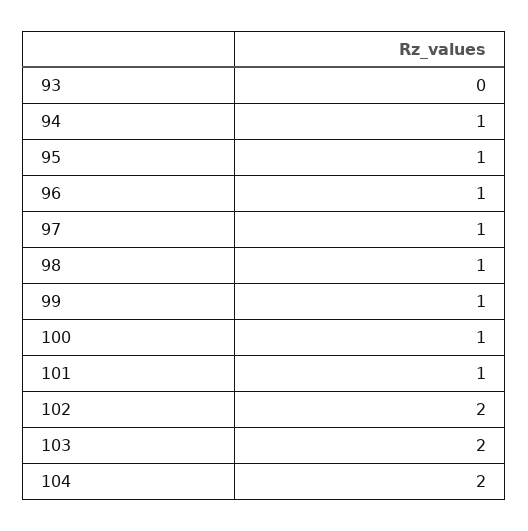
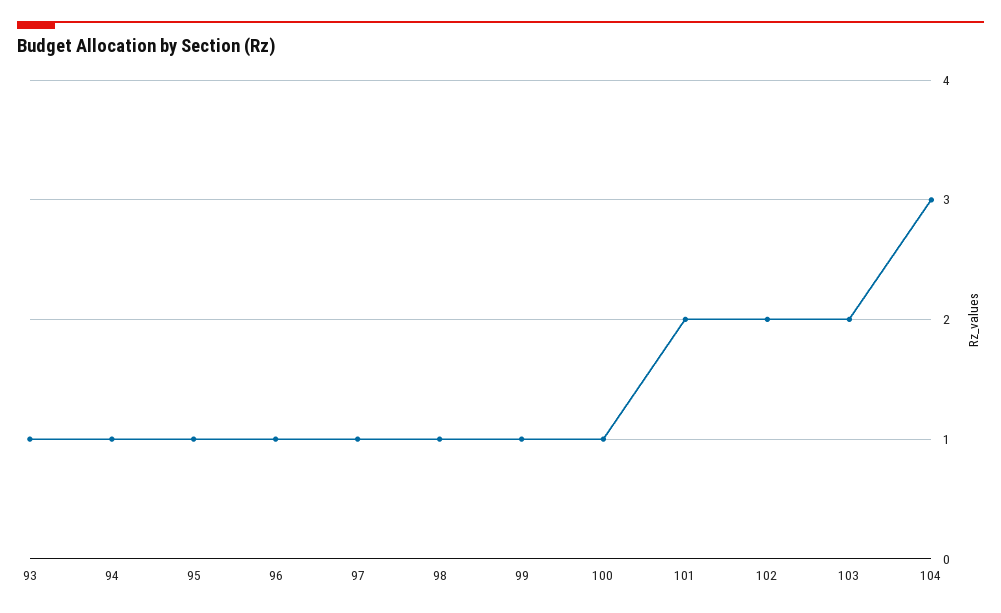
93: 0 -> 1
101: 1 -> 2
104: 2 -> 3

